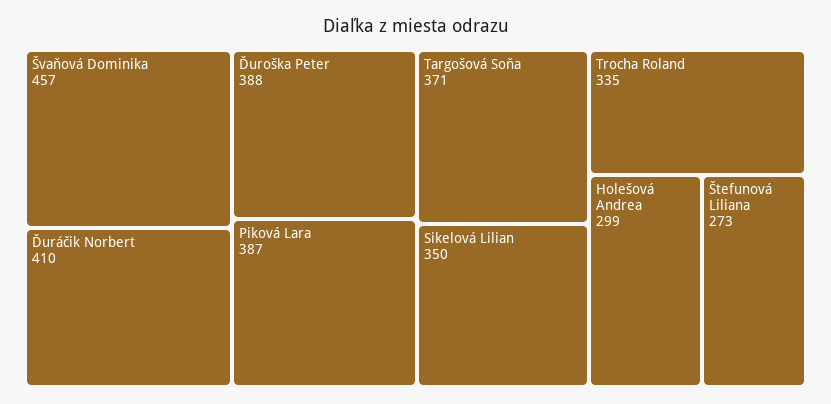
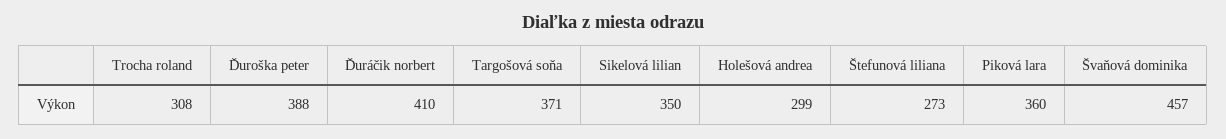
Piková Lara: 387 -> 360
Trocha Roland: 335 -> 308

